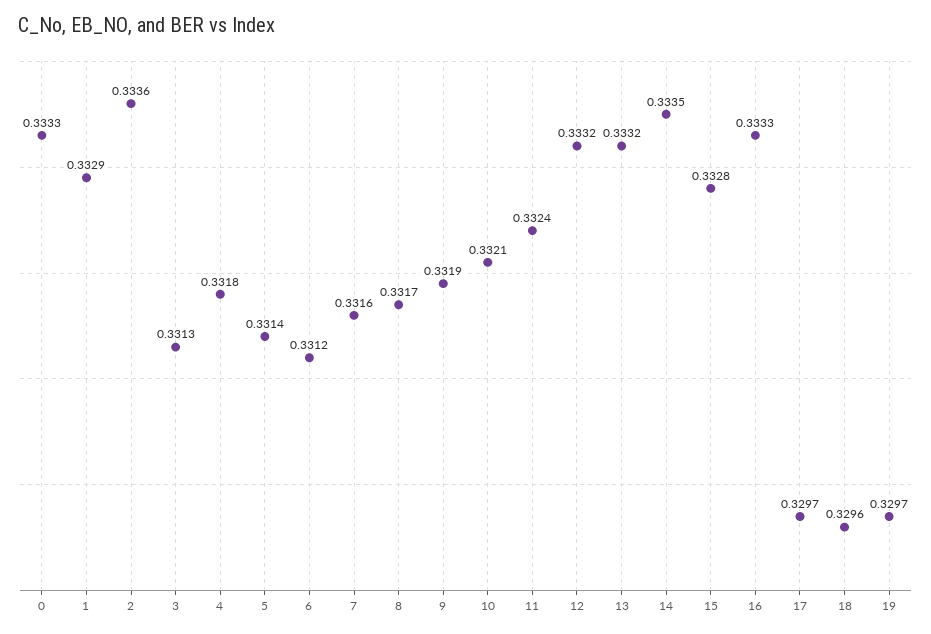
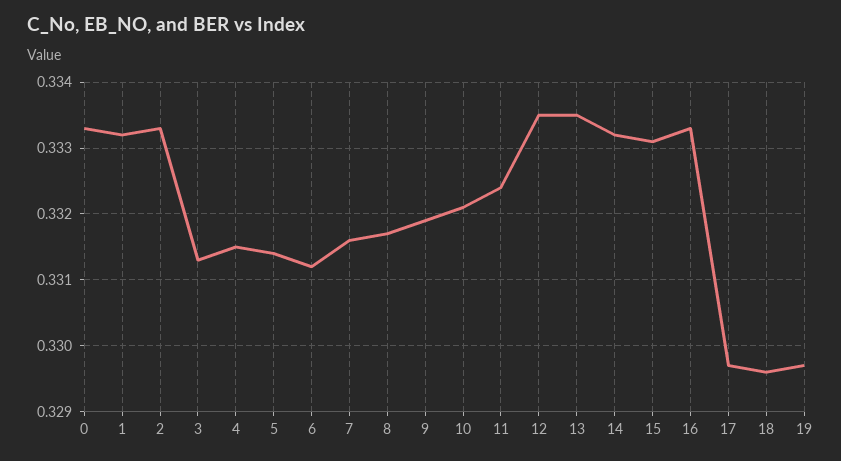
1: 0.3329 -> 0.3332
2: 0.3336 -> 0.3333
4: 0.3318 -> 0.3315
12: 0.3332 -> 0.3335
13: 0.3332 -> 0.3335
14: 0.3335 -> 0.3332
15: 0.3328 -> 0.3331

